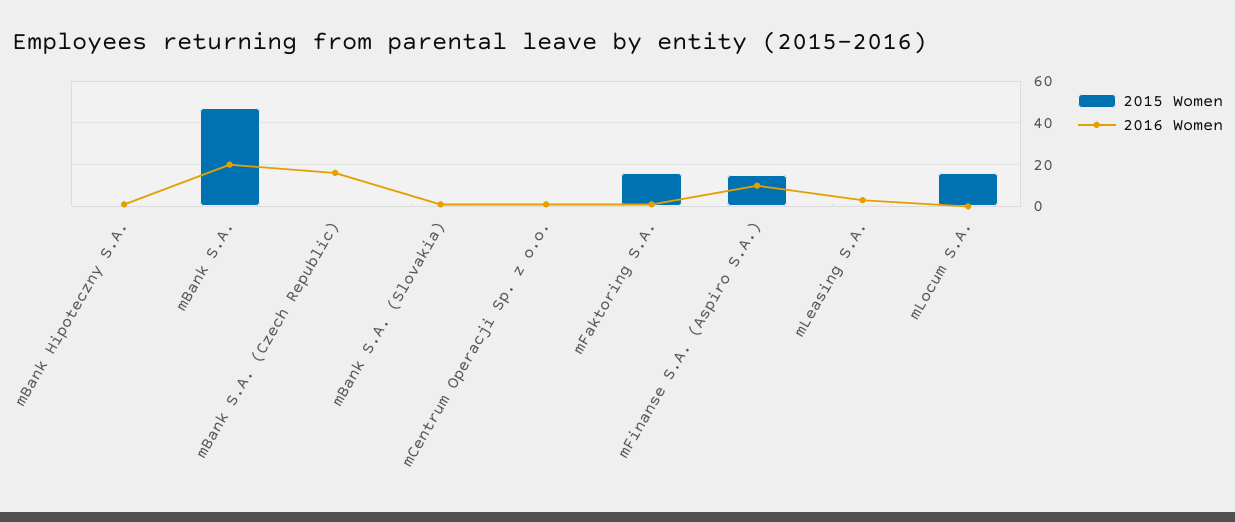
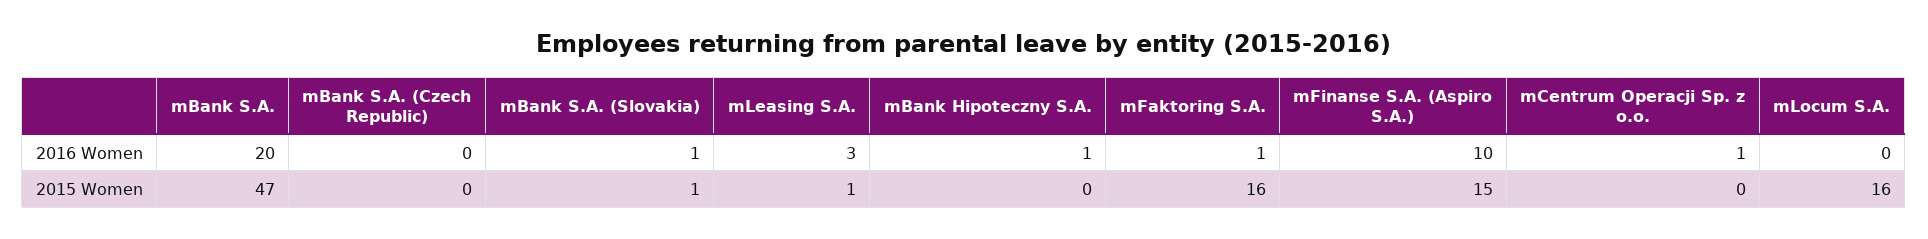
2016 Women, mBank S.A. (Czech Republic): 15 -> 0

